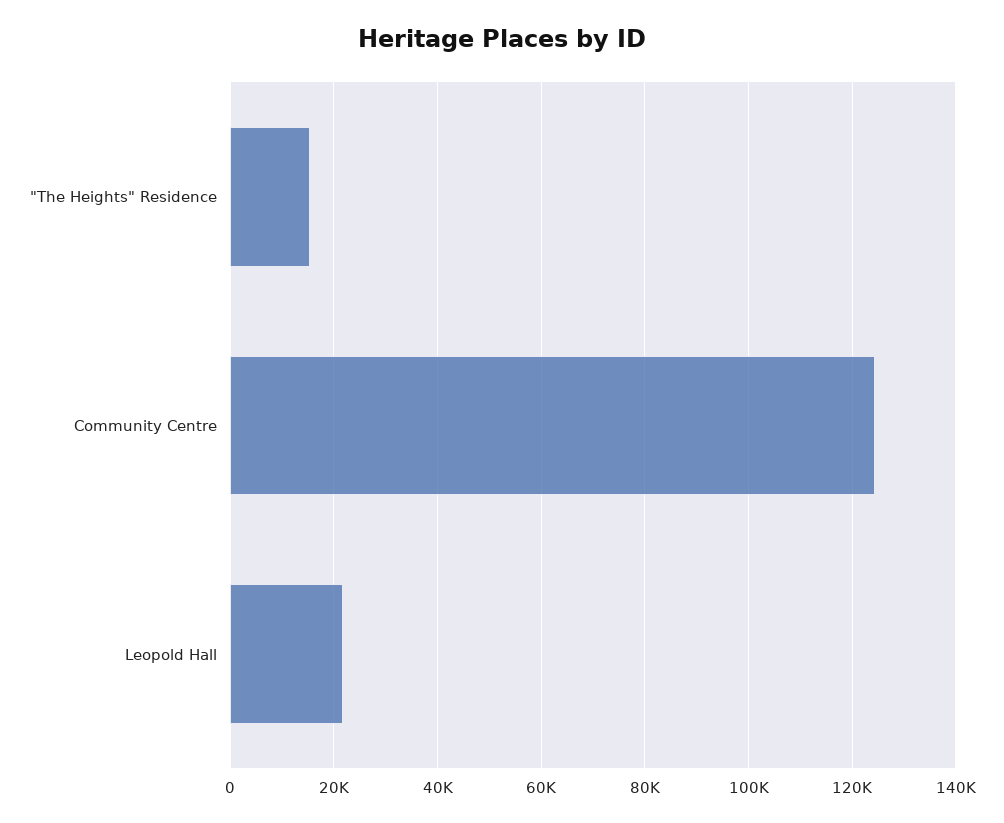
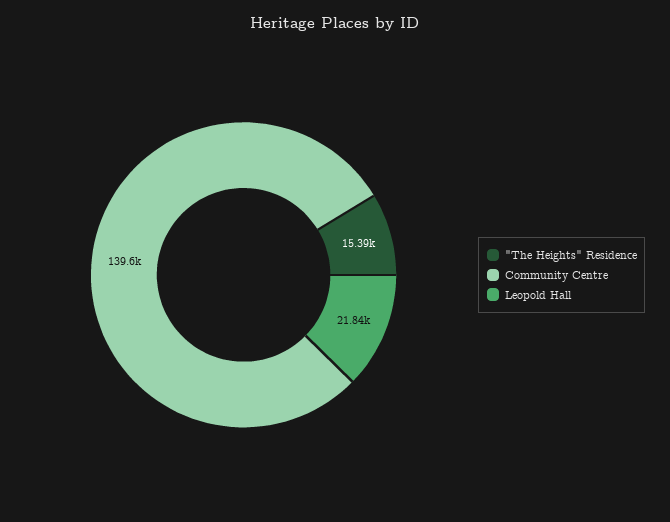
Community Centre: 124000 -> 139600

